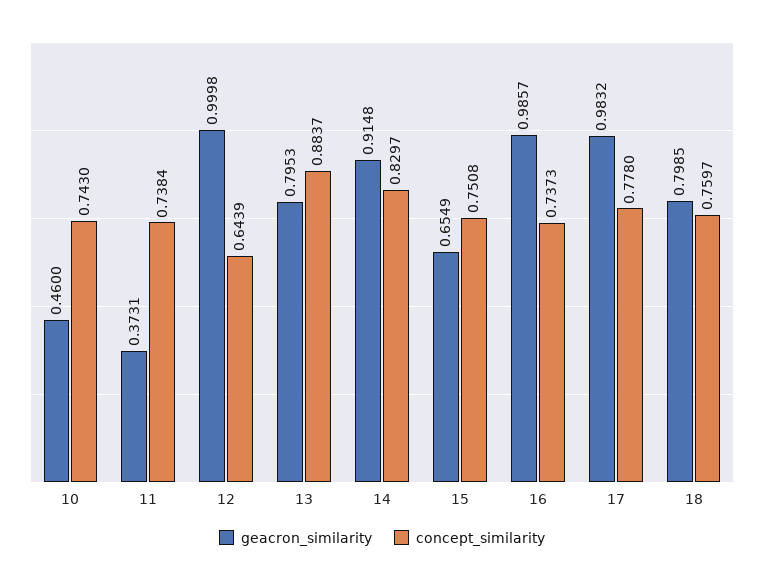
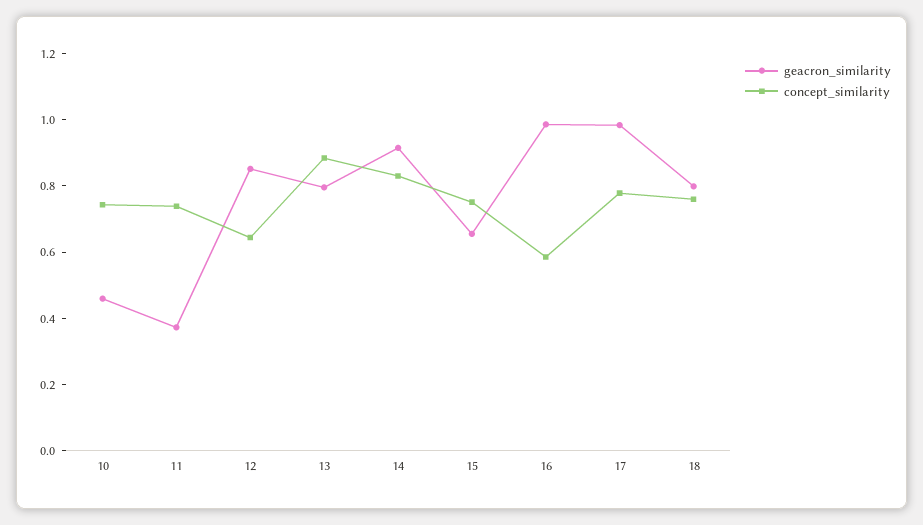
geacron_similarity, 12: 0.9998 -> 0.85
concept_similarity, 16: 0.7373 -> 0.6

